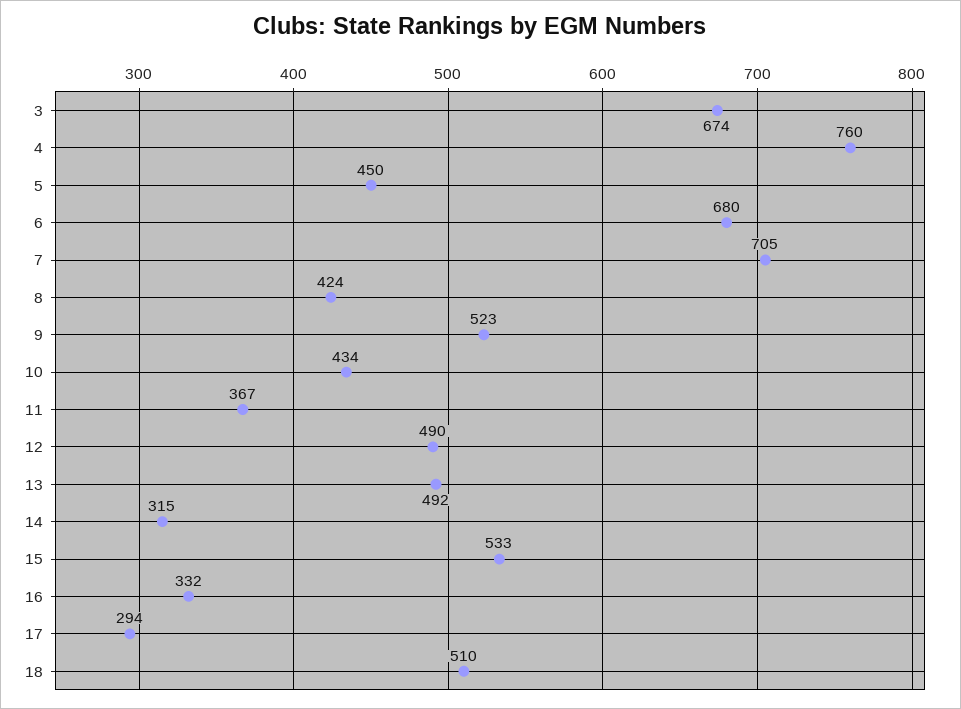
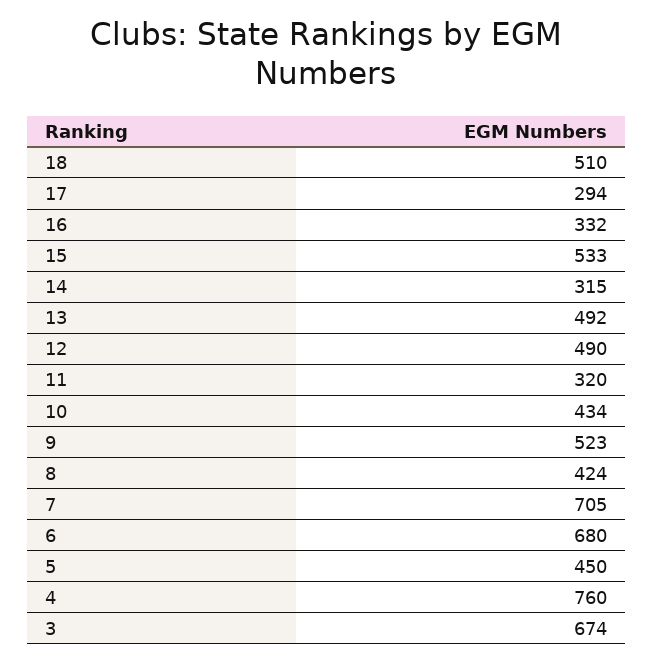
11: 367 -> 320

